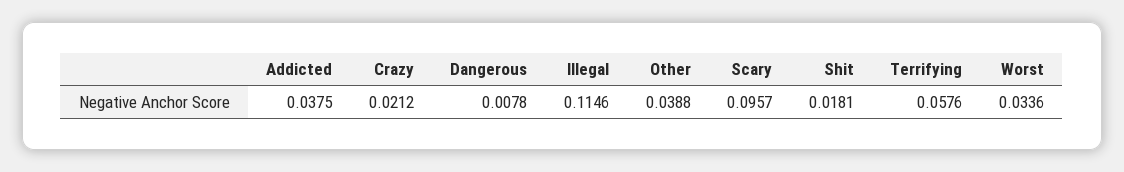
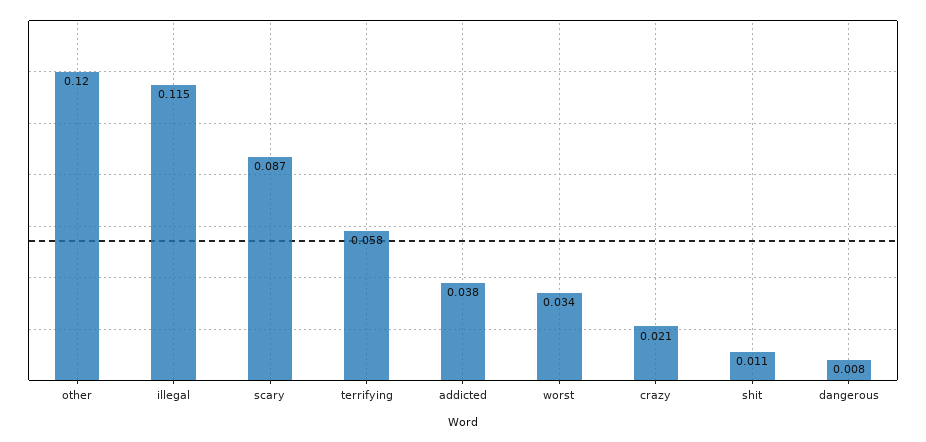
Other: 0.0388 -> 0.12
Scary: 0.0957 -> 0.087
Shit: 0.0181 -> 0.011

